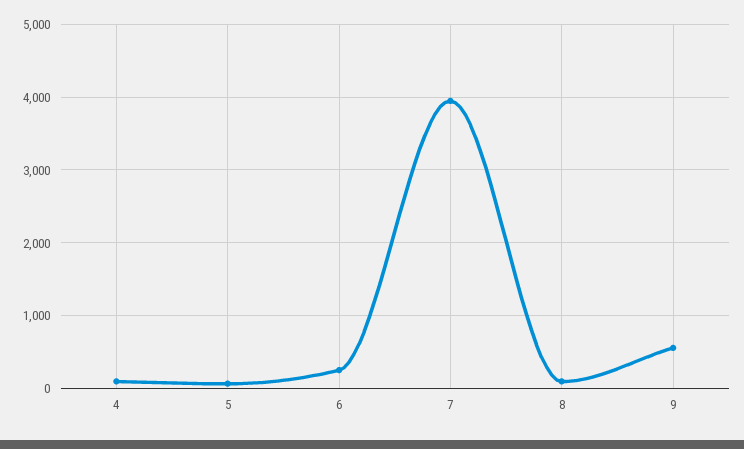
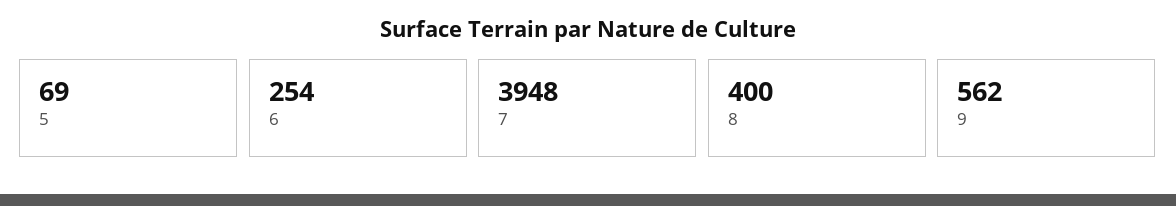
4: 100 -> none
8: 100 -> 400

